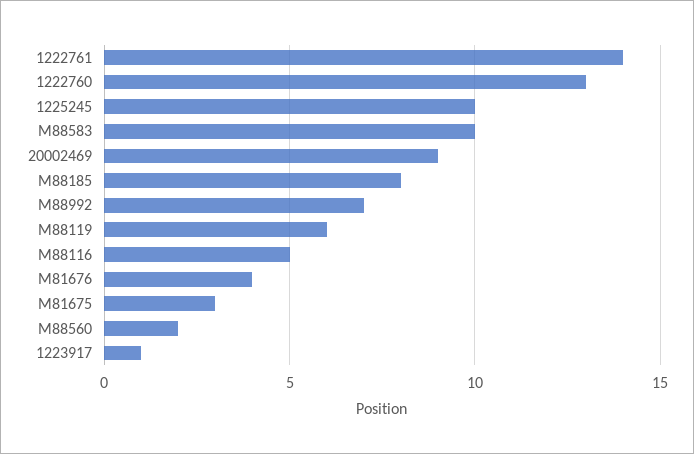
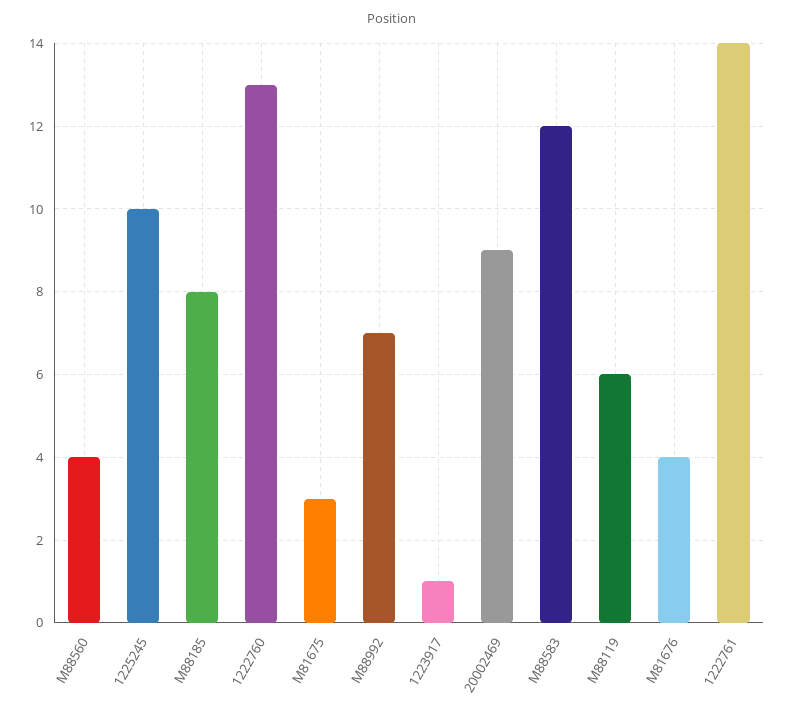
M88583: 10 -> 12
M88116: 5 -> none
M88560: 2 -> 4

